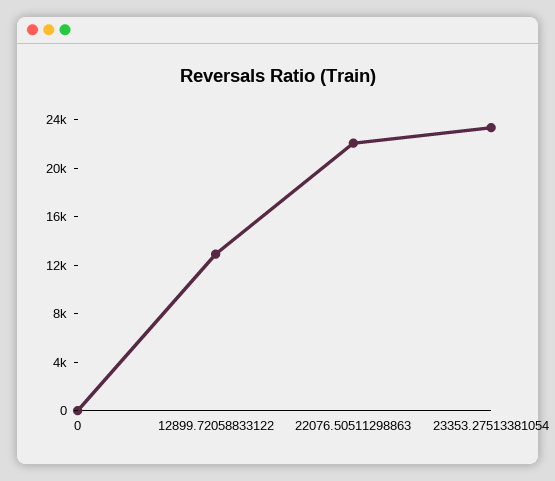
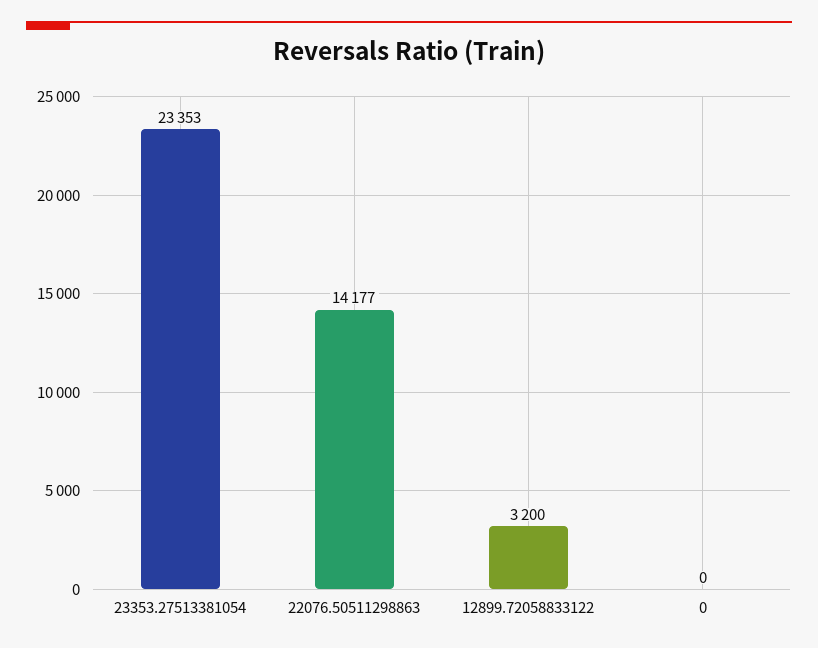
12899.72058833122: 13000 -> 3200
22076.50511298863: 22000 -> 14177

